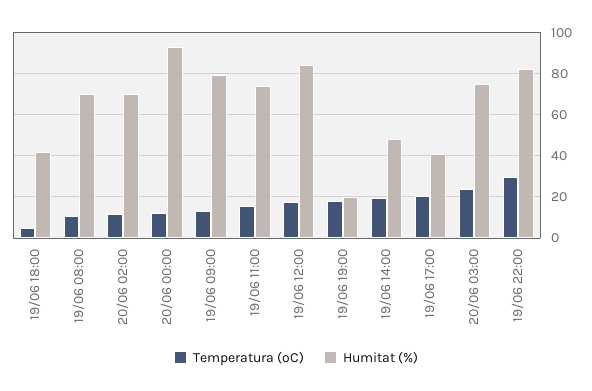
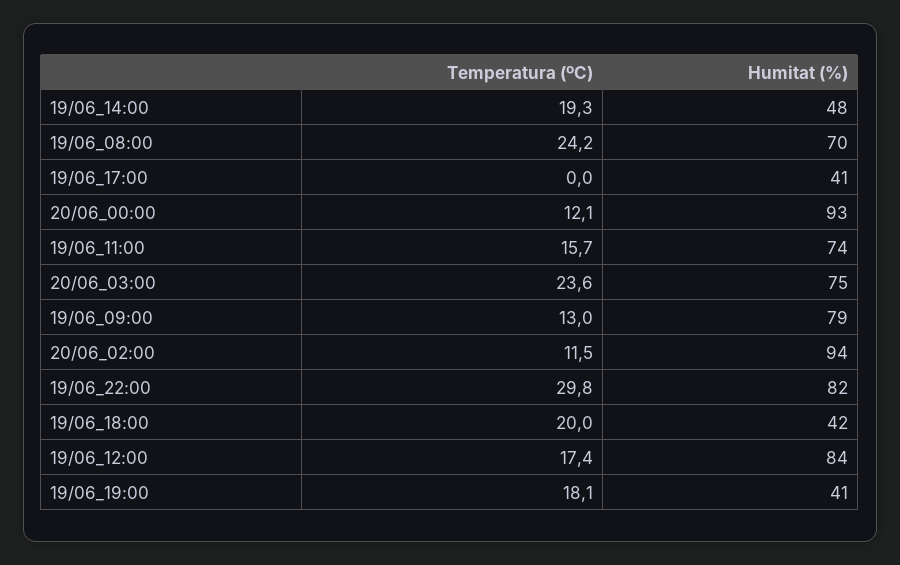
Temperatura (ºC), 19/06 18:00: 5 -> 20
Temperatura (ºC), 19/06 08:00: 10 -> 24.2
Humitat (%), 20/06 02:00: 70 -> 94
Humitat (%), 19/06 19:00: 20 -> 41
Temperatura (ºC), 19/06 17:00: 20 -> 0

